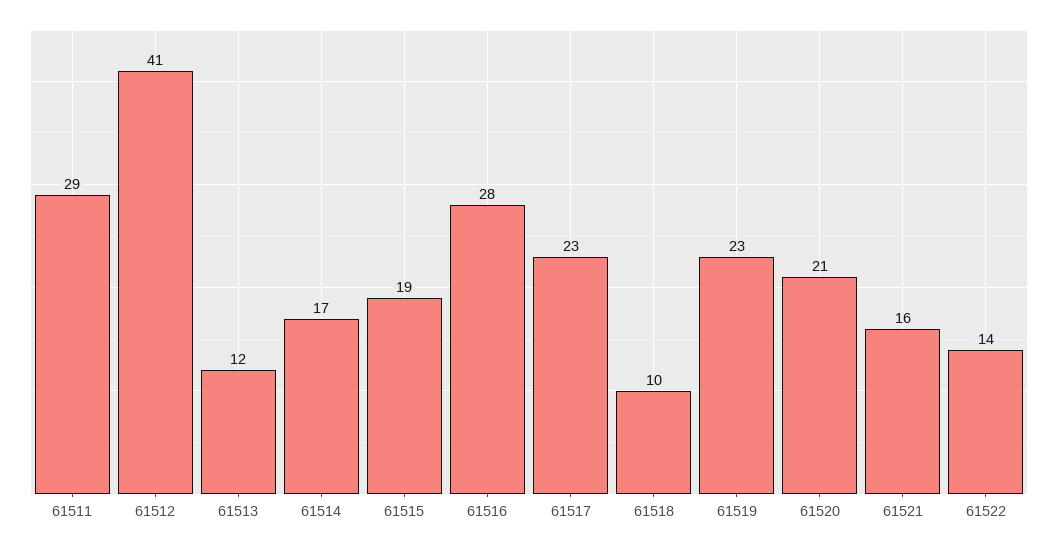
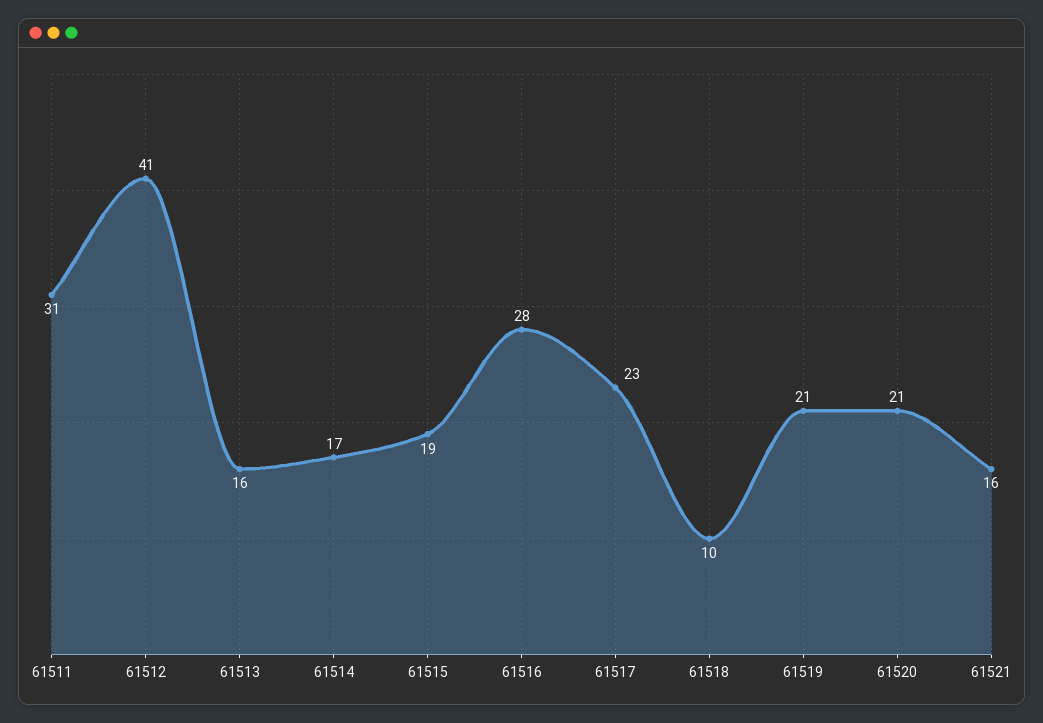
61511: 29 -> 31
61513: 12 -> 16
61519: 23 -> 21
61522: 14 -> none

